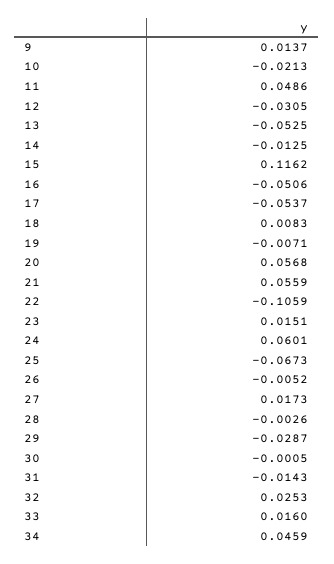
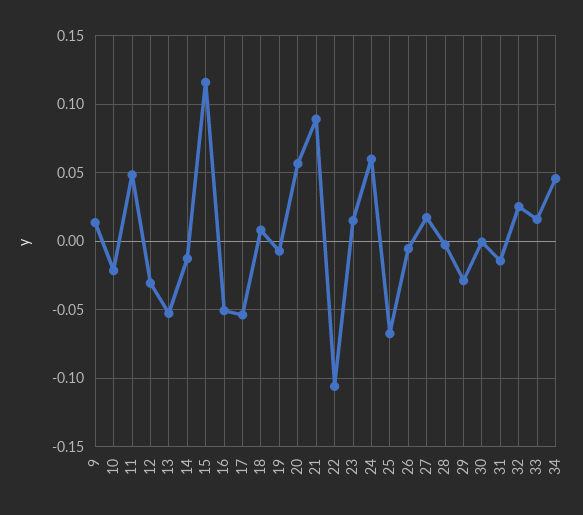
21: 0.0559 -> 0.09

